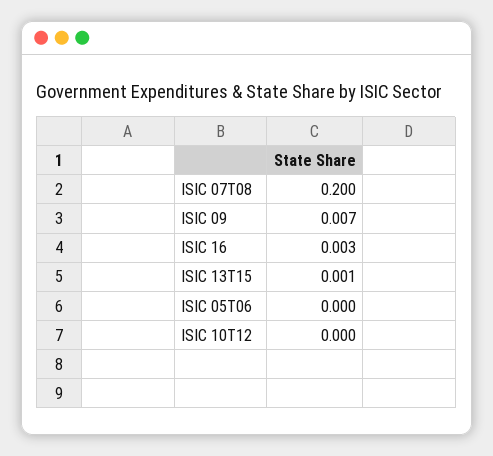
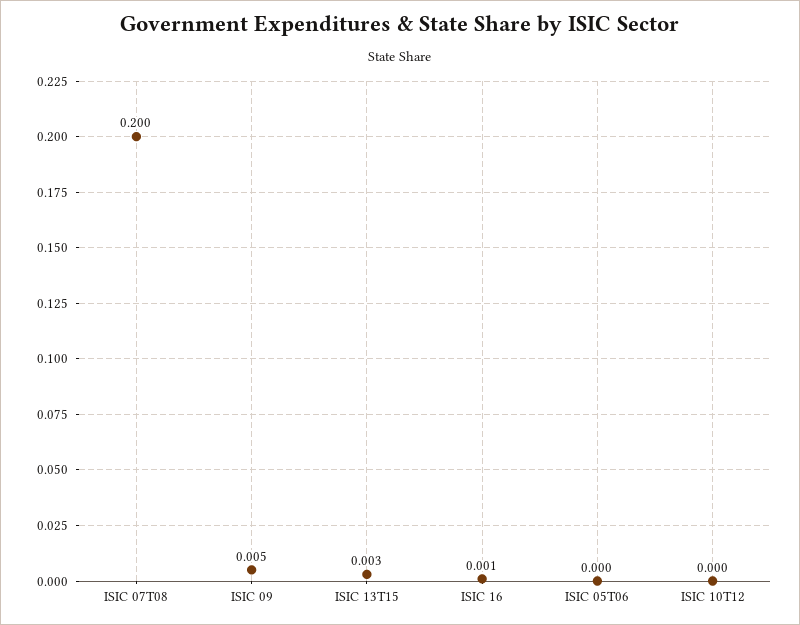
ISIC 09: 0.007 -> 0.005
ISIC 16: 0.003 -> 0.001
ISIC 13T15: 0.001 -> 0.003

